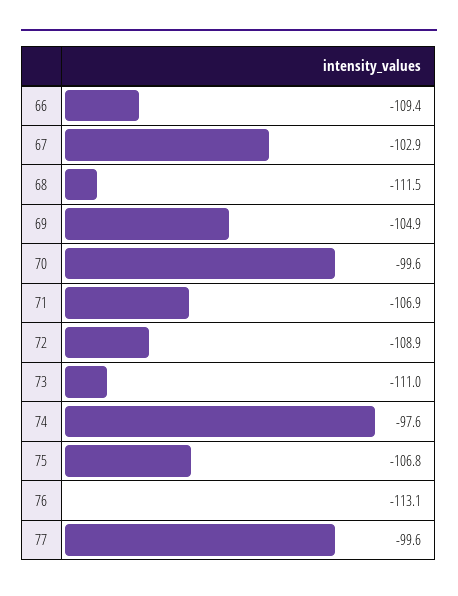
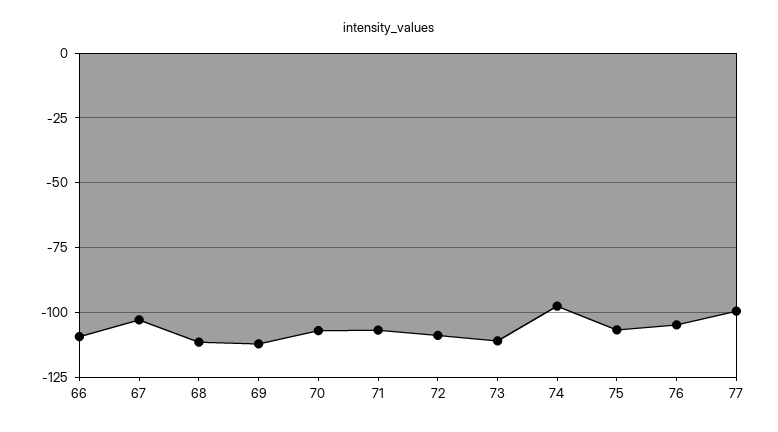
69: -104.9 -> -112.5
70: -99.6 -> -107.5
76: -113.1 -> -105

